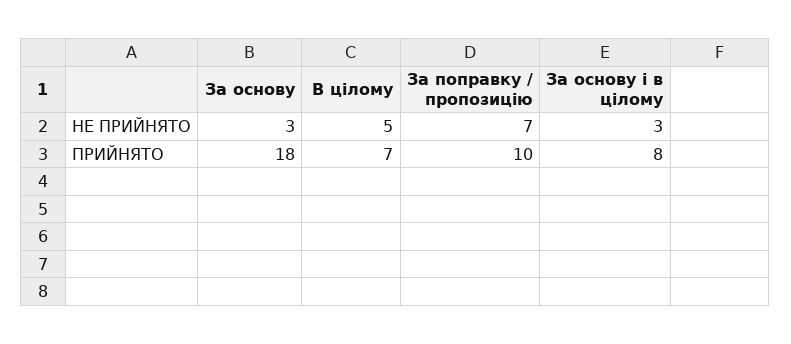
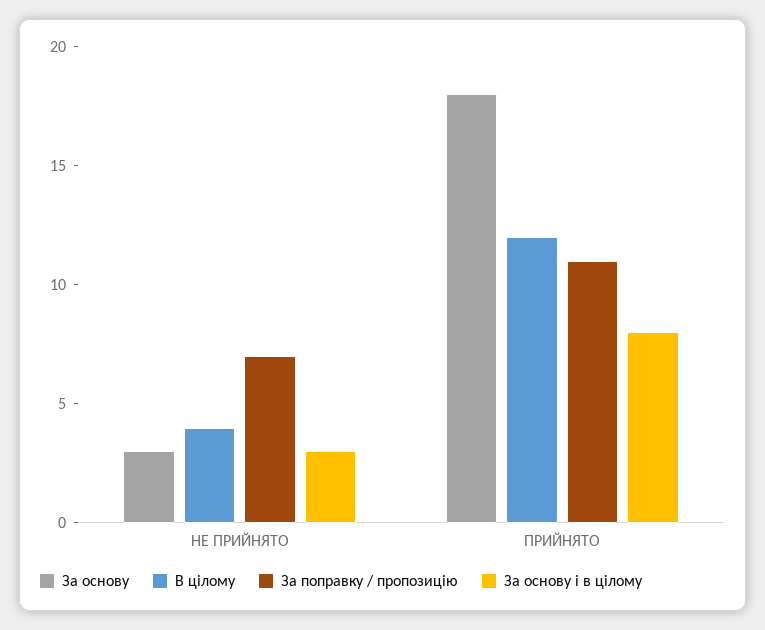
В цілому, НЕ ПРИЙНЯТО: 5 -> 4
В цілому, ПРИЙНЯТО: 7 -> 12
За поправку / пропозицію, ПРИЙНЯТО: 10 -> 11

